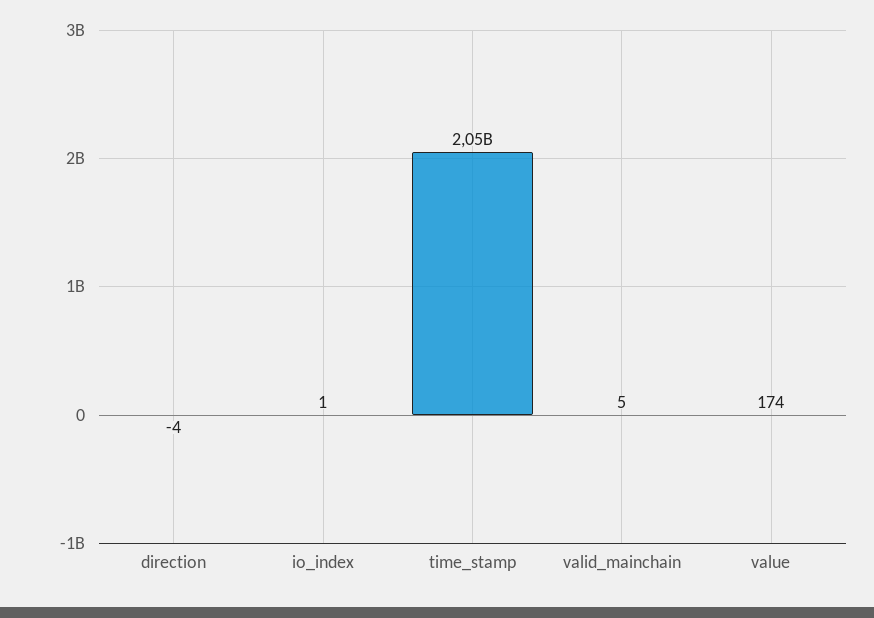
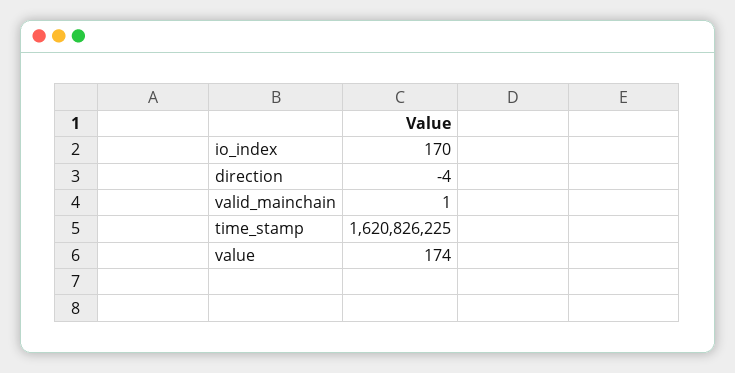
io_index: 1 -> 170
time_stamp: 2050000000 -> 1620826225
valid_mainchain: 5 -> 1

